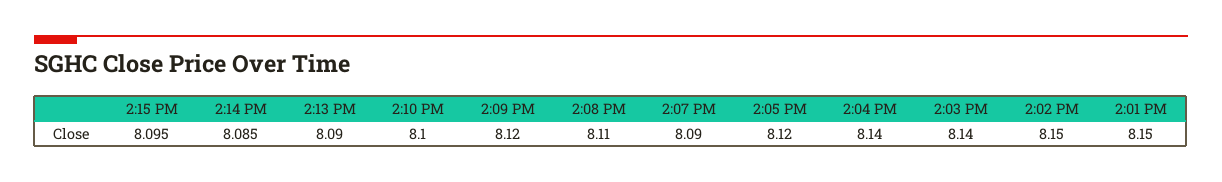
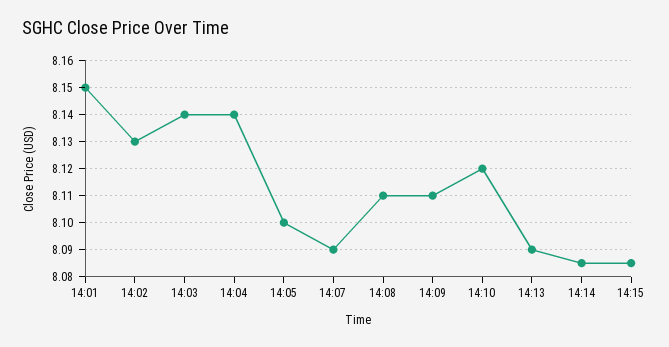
2:15 PM: 8.095 -> 8.085
2:10 PM: 8.1 -> 8.12
2:09 PM: 8.12 -> 8.11
2:05 PM: 8.12 -> 8.1
2:02 PM: 8.15 -> 8.13

